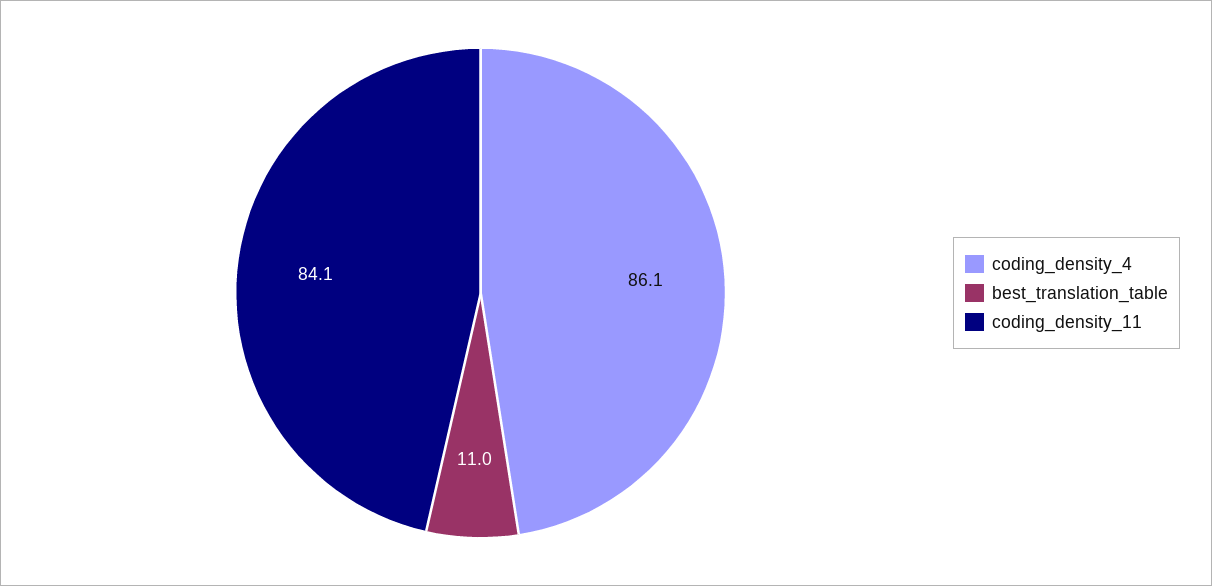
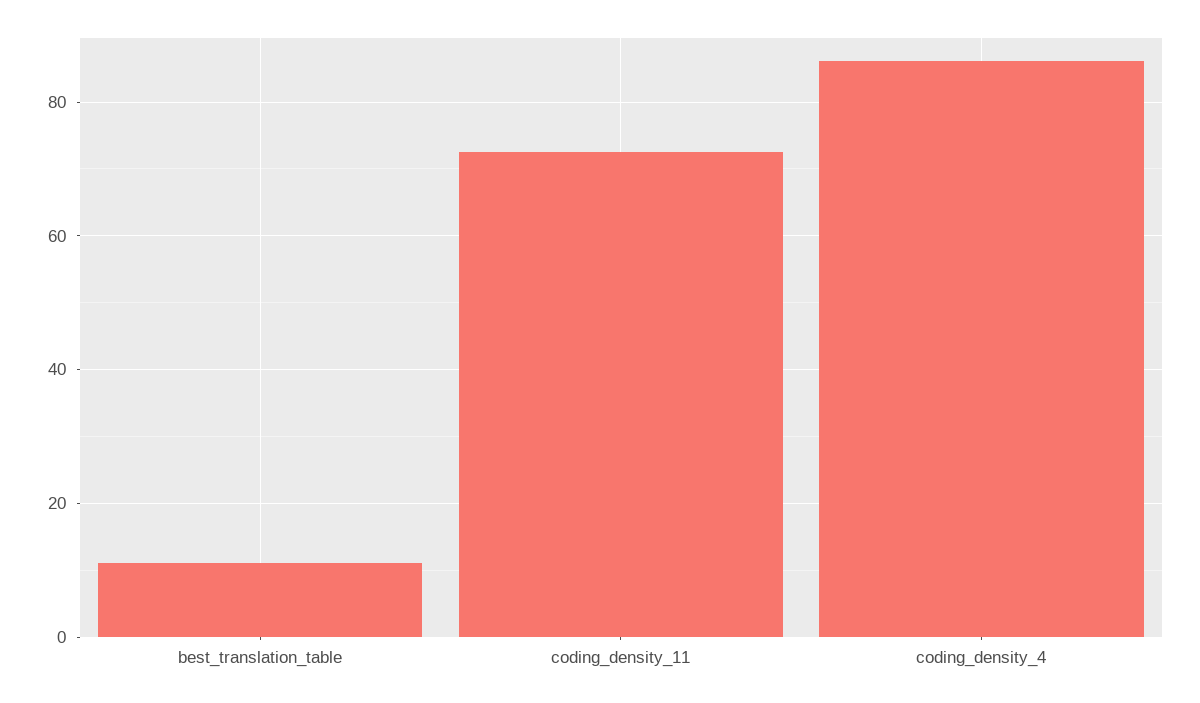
coding_density_11: 84.1 -> 72

